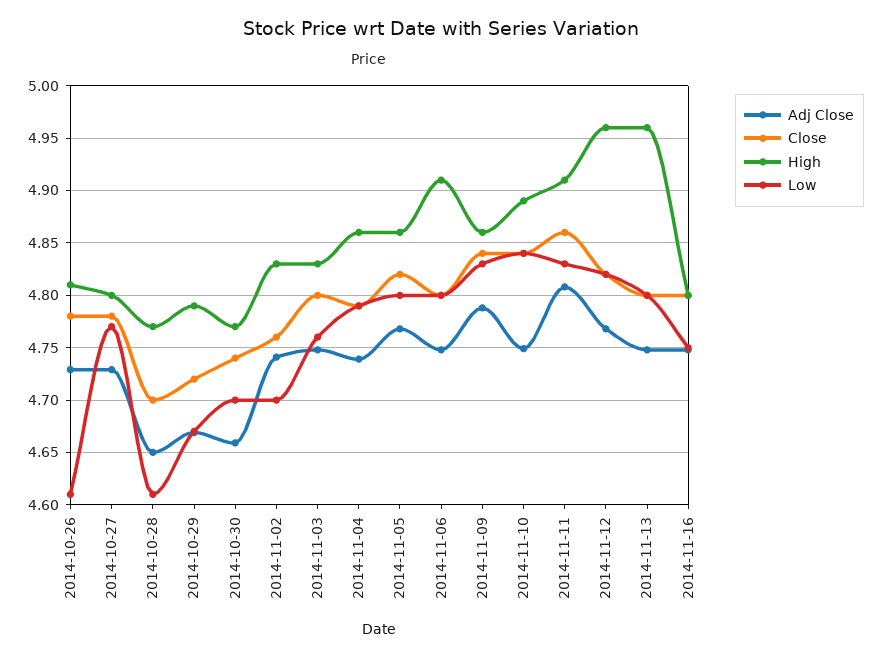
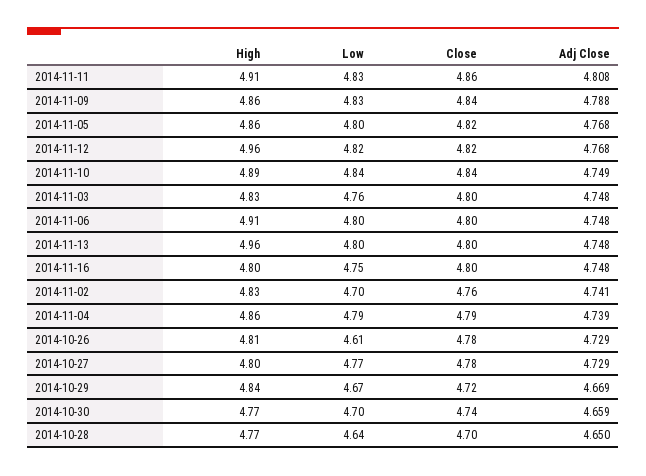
Low, 2014-10-28: 4.61 -> 4.64
High, 2014-10-29: 4.79 -> 4.84

